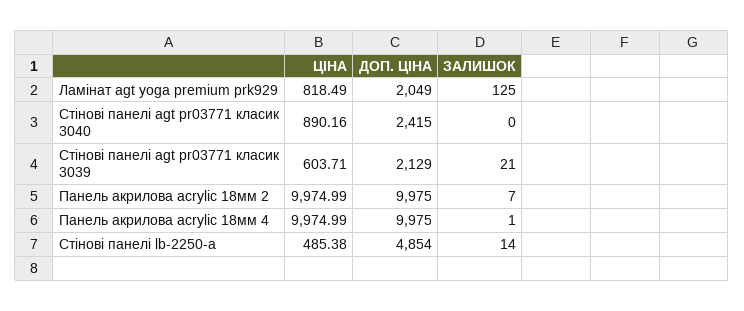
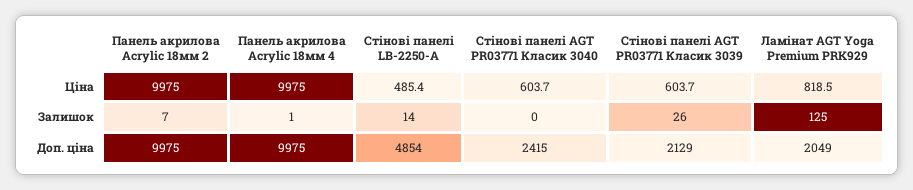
ЦІНА, Стінові панелі agt pr03771 класик 3040: 890.16 -> 603.7
ЗАЛИШОК, Стінові панелі agt pr03771 класик 3039: 21 -> 26

